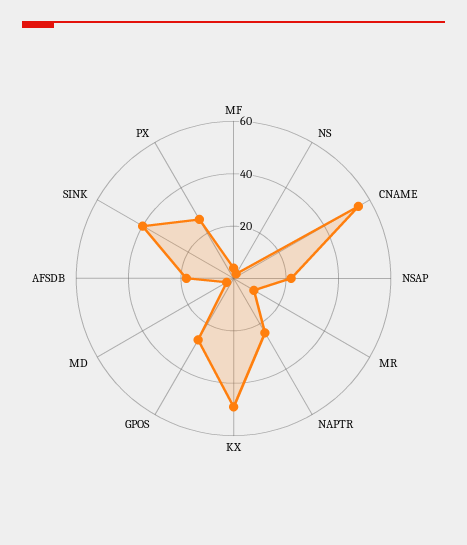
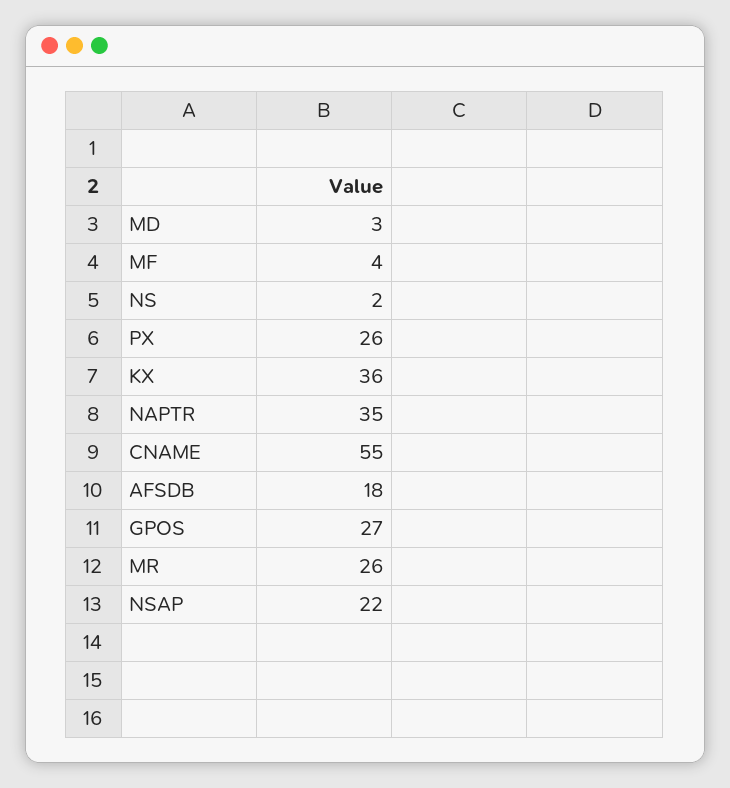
MR: 10 -> 26
NAPTR: 25 -> 35
KX: 50 -> 36
SINK: 40 -> none

